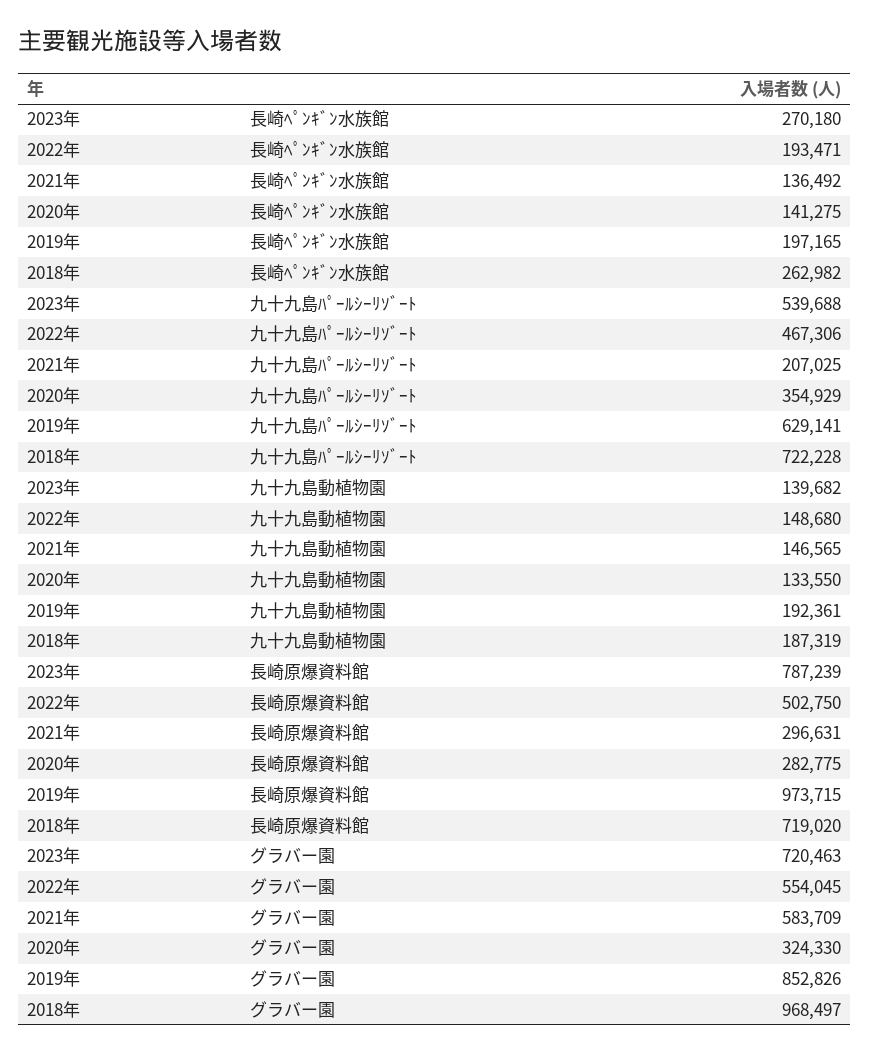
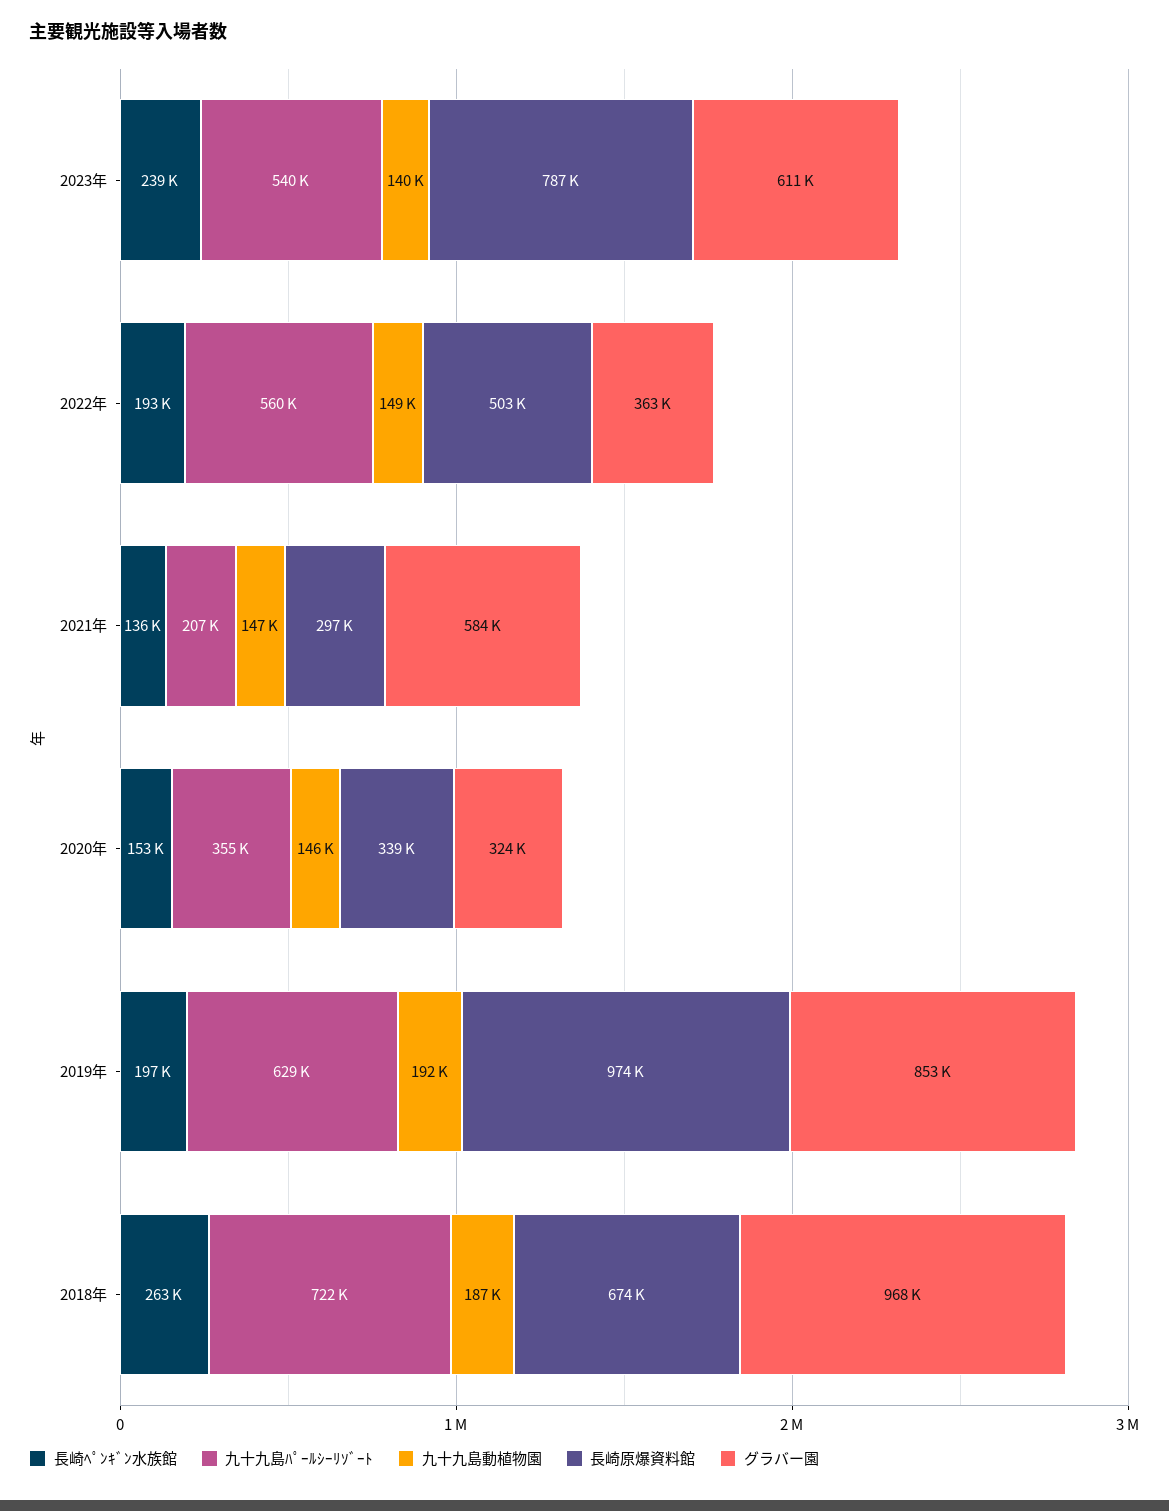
長崎ﾍﾟﾝｷﾞﾝ水族館, 2023年: 270180 -> 239000
長崎ﾍﾟﾝｷﾞﾝ水族館, 2020年: 141275 -> 153000
九十九島ﾊﾟｰﾙｼｰﾘｿﾞｰﾄ, 2022年: 467306 -> 560000
九十九島動植物園, 2020年: 133550 -> 146000
長崎原爆資料館, 2020年: 282775 -> 339000
長崎原爆資料館, 2018年: 719020 -> 674000
グラバー園, 2023年: 720463 -> 611000
グラバー園, 2022年: 554045 -> 363000

